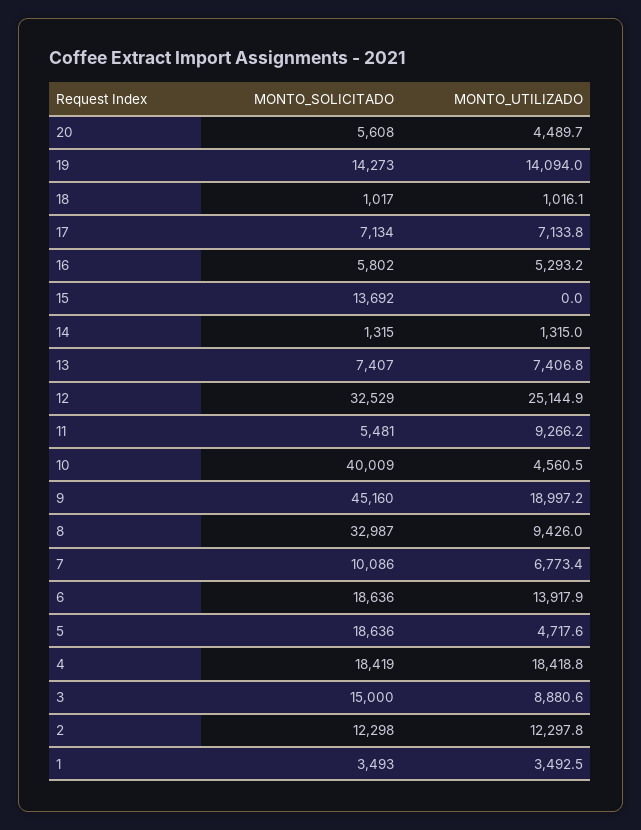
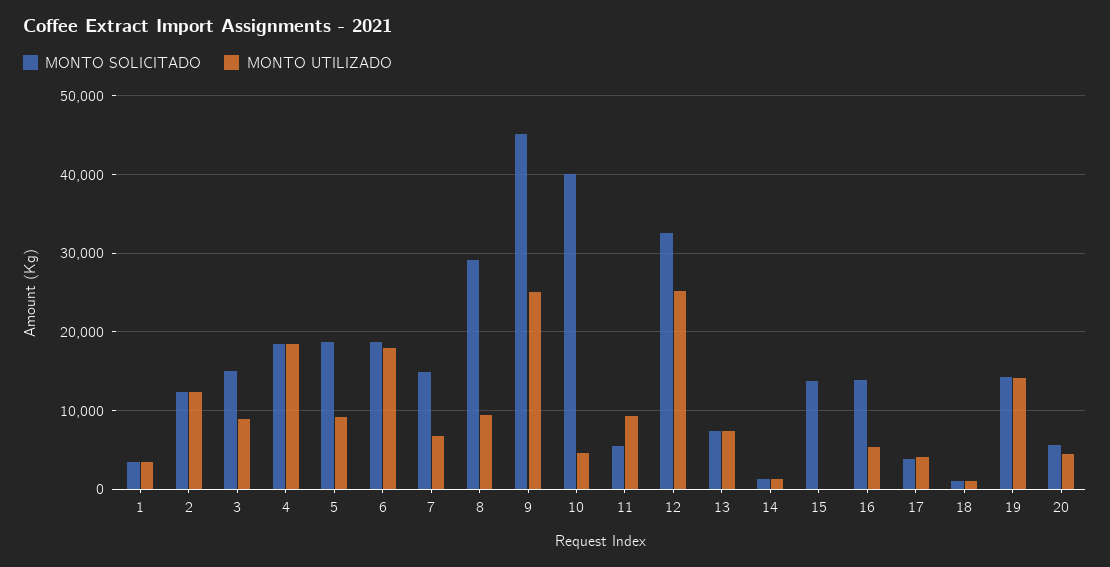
MONTO_SOLICITADO, 17: 7134 -> 4000
MONTO_UTILIZADO, 17: 7133.8 -> 4000
MONTO_SOLICITADO, 16: 5802 -> 14000
MONTO_UTILIZADO, 9: 18997.2 -> 25000
MONTO_SOLICITADO, 8: 32987 -> 29000
MONTO_SOLICITADO, 7: 10086 -> 15000
MONTO_UTILIZADO, 6: 13917.9 -> 18000
MONTO_UTILIZADO, 5: 4717.6 -> 9000

